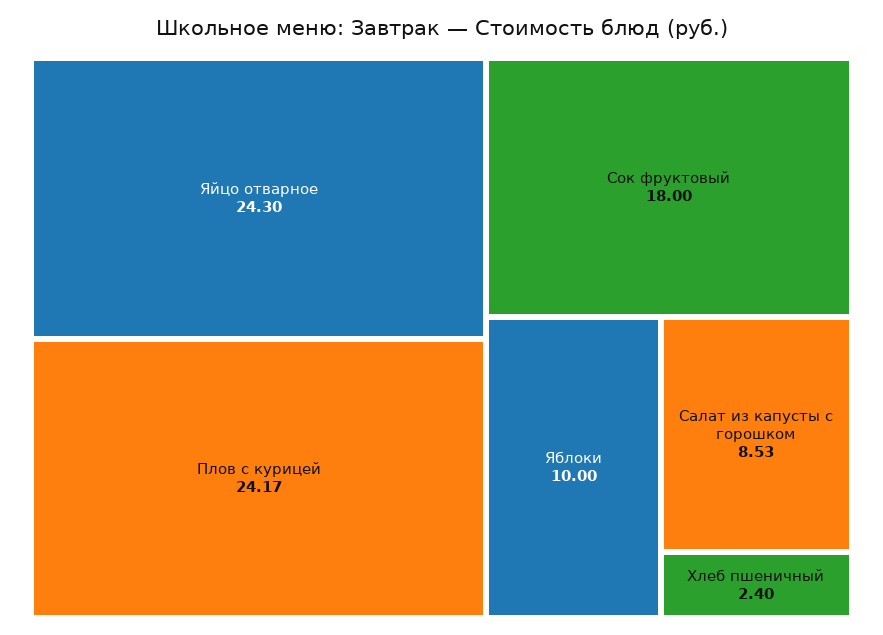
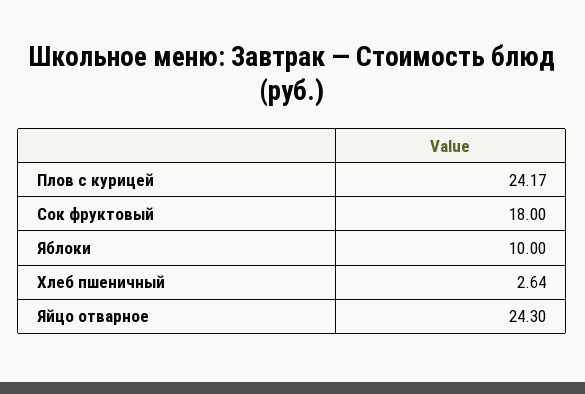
Салат из капусты с горошком: 8.53 -> none
Хлеб пшеничный: 2.4 -> 2.64

